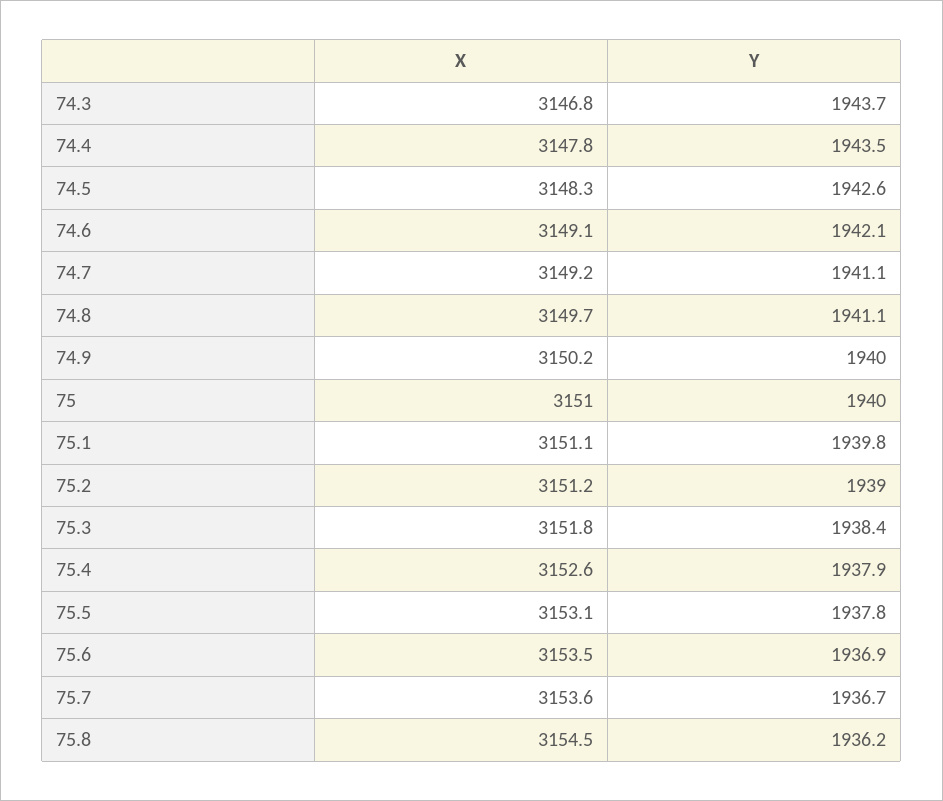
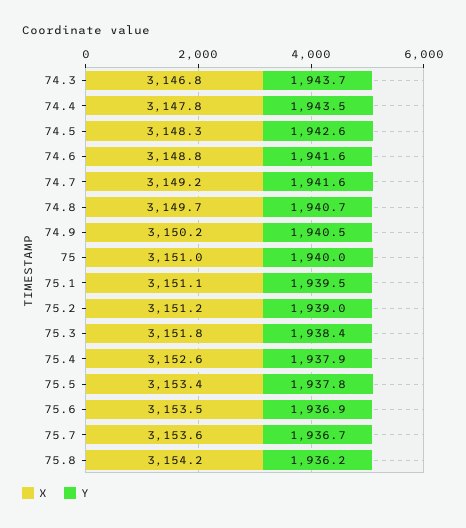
X, 74.6: 3149.1 -> 3148.8
Y, 74.6: 1942.1 -> 1941.6
Y, 74.7: 1941.1 -> 1941.6
Y, 74.8: 1941.1 -> 1940.7
Y, 74.9: 1940 -> 1940.5
Y, 75.1: 1939.8 -> 1939.5
X, 75.5: 3153.1 -> 3153.4
X, 75.8: 3154.5 -> 3154.2

